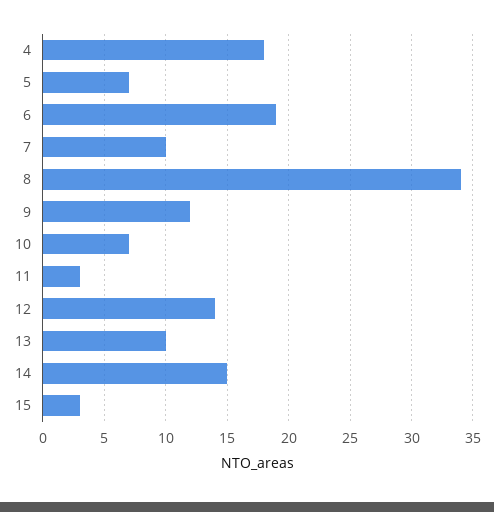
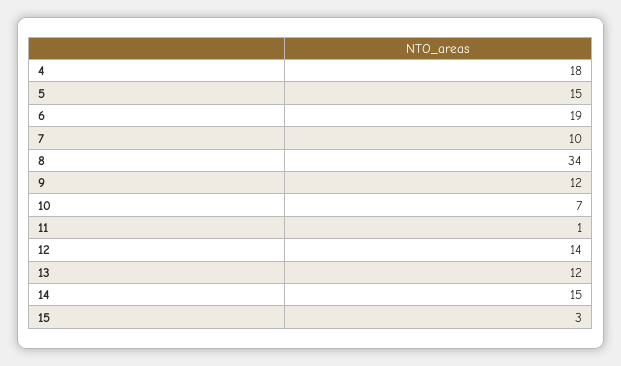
5: 7 -> 15
11: 3 -> 1
13: 10 -> 12

